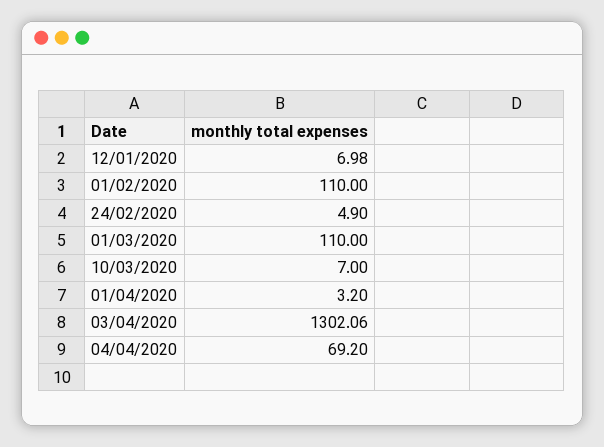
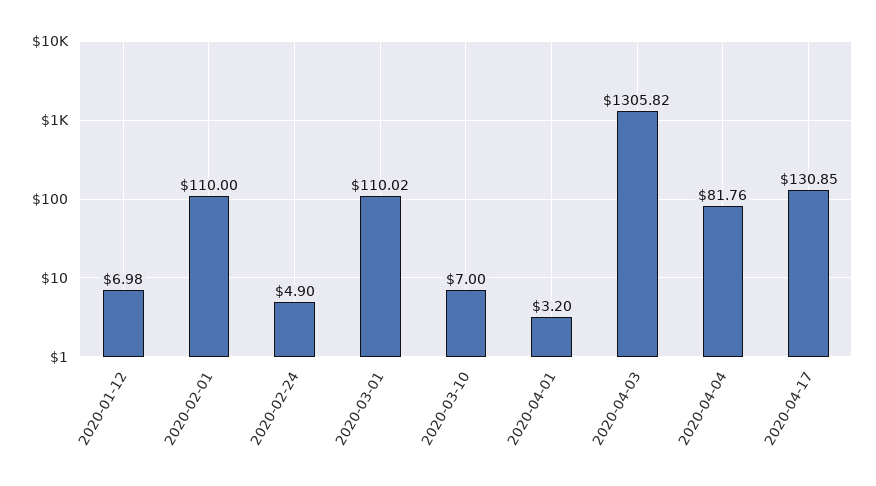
01/03/2020: 110 -> 110.02
03/04/2020: 1302.06 -> 1305.82
04/04/2020: 69.2 -> 81.76
2020-04-17: none -> 130.85

